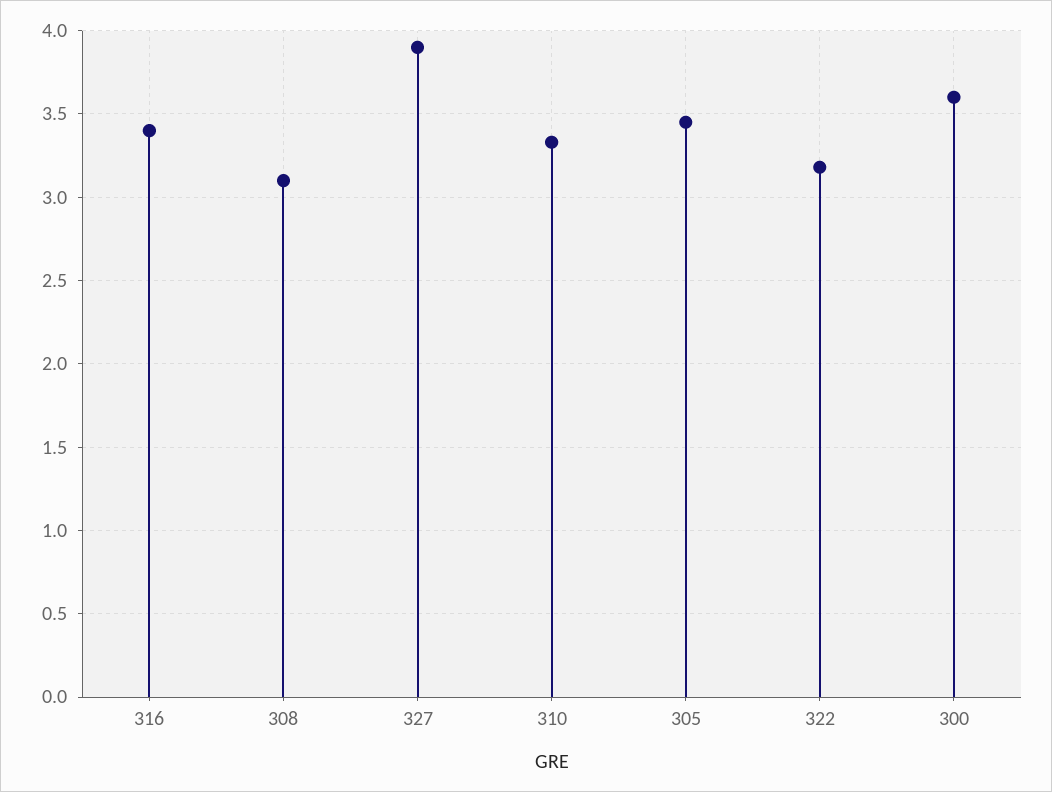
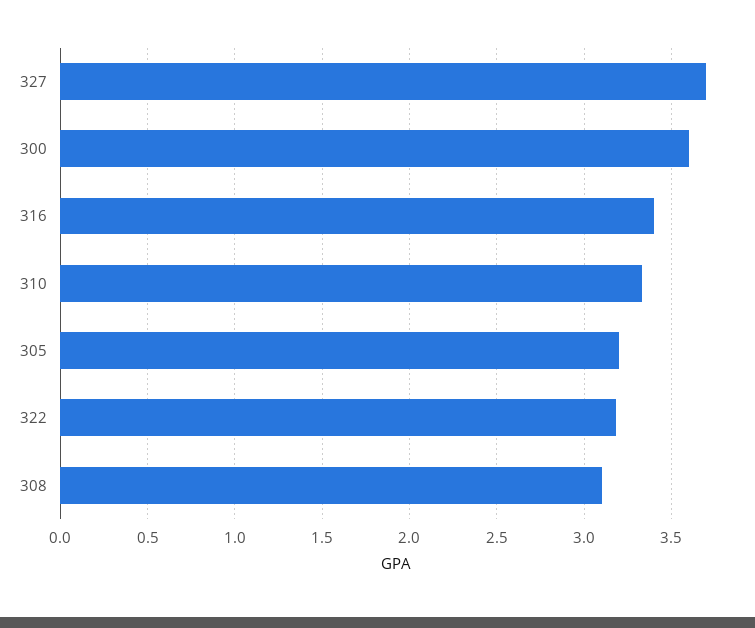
327: 3.9 -> 3.7
305: 3.45 -> 3.2

